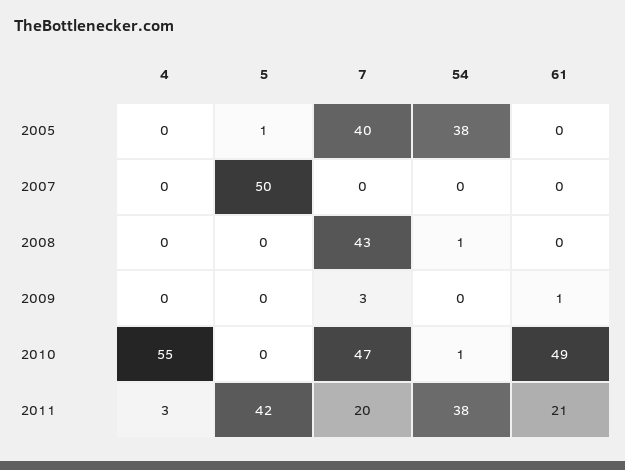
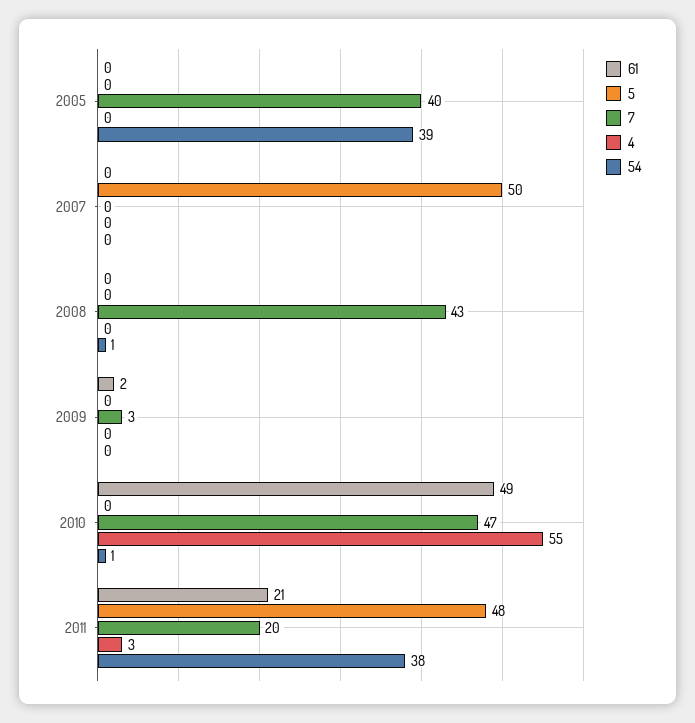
5, 2005: 1 -> 0
54, 2005: 38 -> 39
61, 2009: 1 -> 2
5, 2011: 42 -> 48

